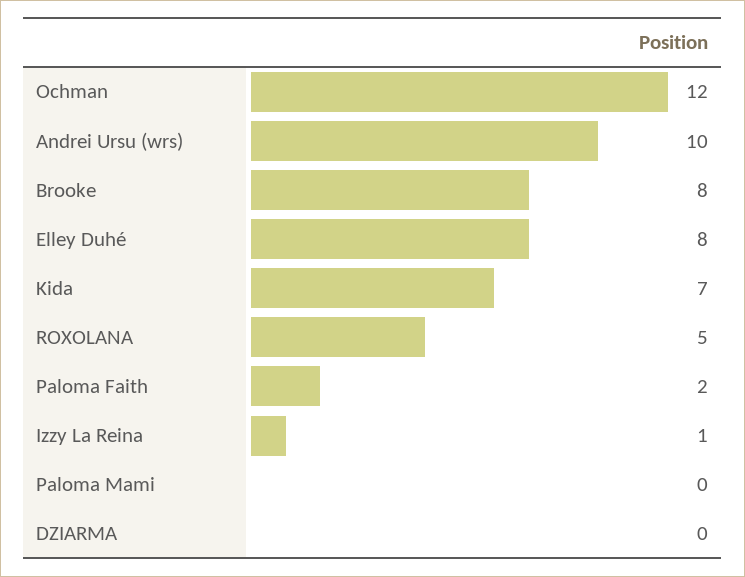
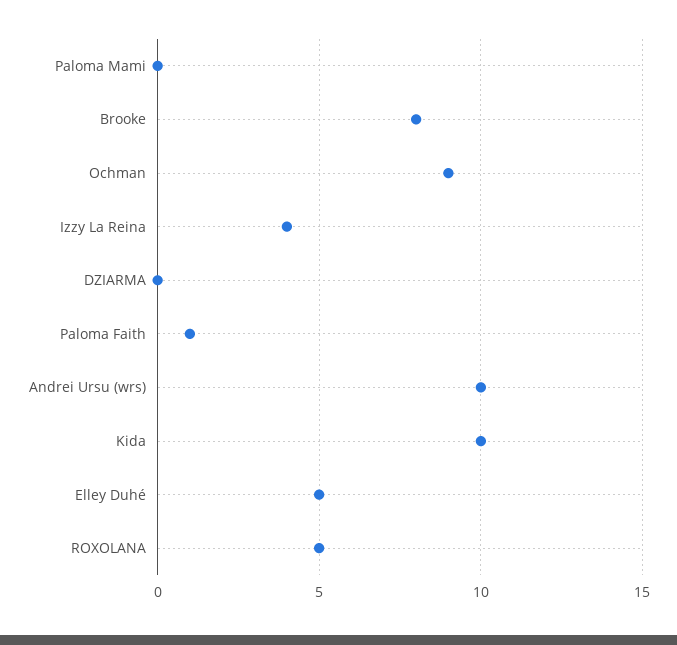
Ochman: 12 -> 9
Elley Duhé: 8 -> 5
Kida: 7 -> 10
Paloma Faith: 2 -> 1
Izzy La Reina: 1 -> 4

